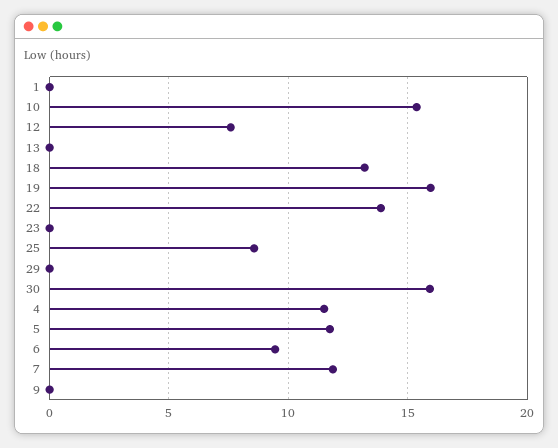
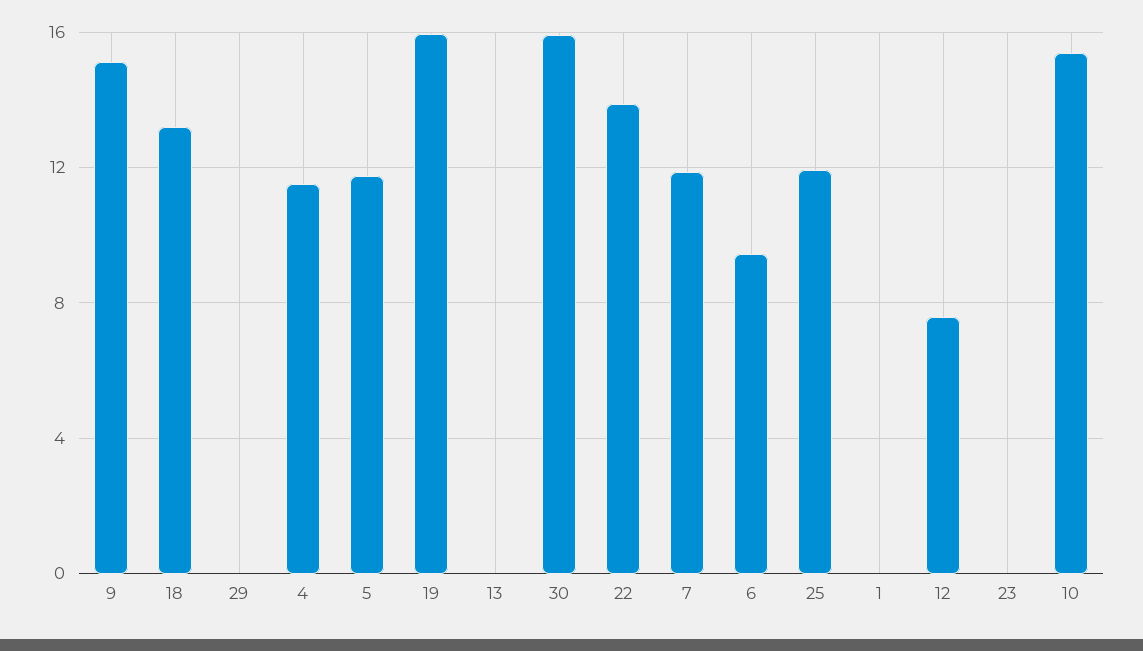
25: 8.5 -> 12
9: 0 -> 15

